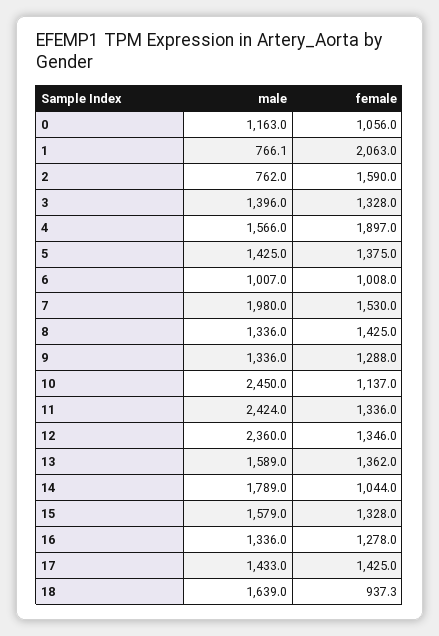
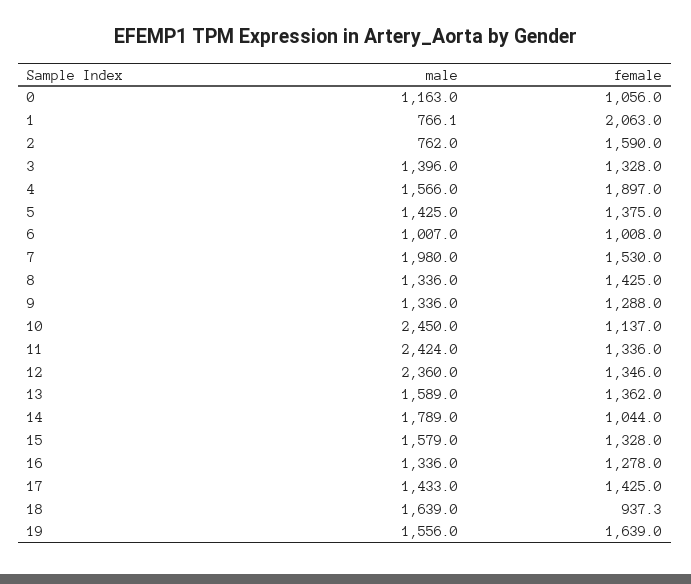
male, 19: none -> 1556
female, 19: none -> 1639

